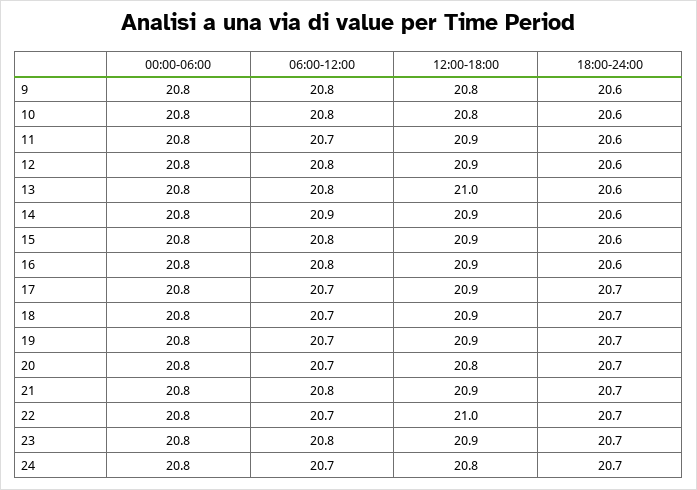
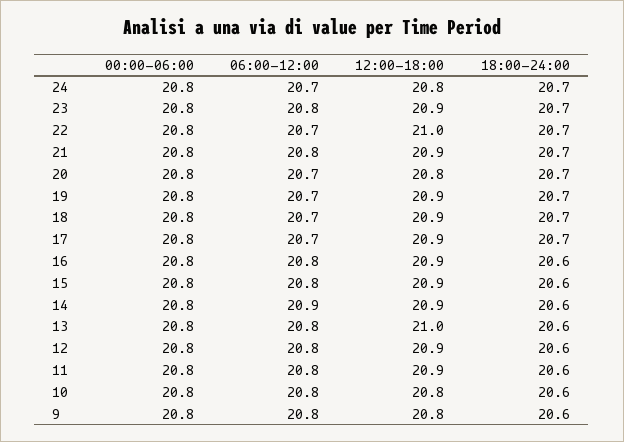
06:00-12:00, 11: 20.7 -> 20.8

